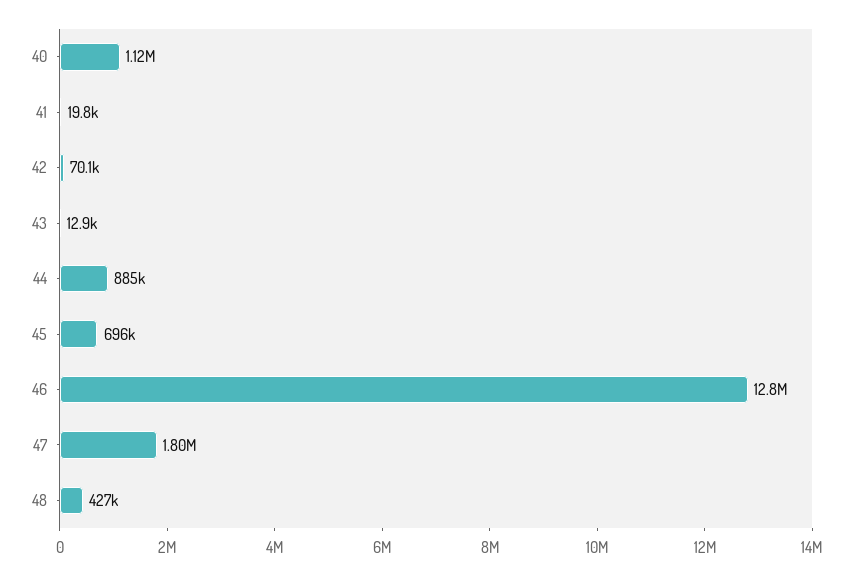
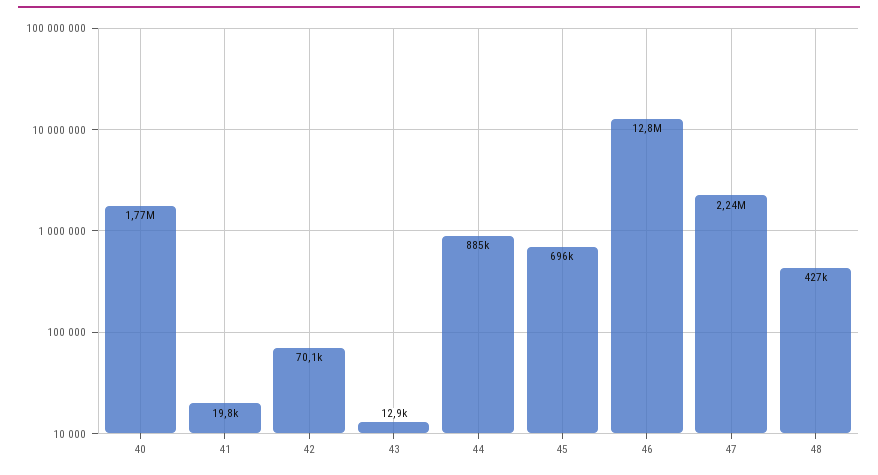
40: 1120000 -> 1770000
47: 1800000 -> 2240000

